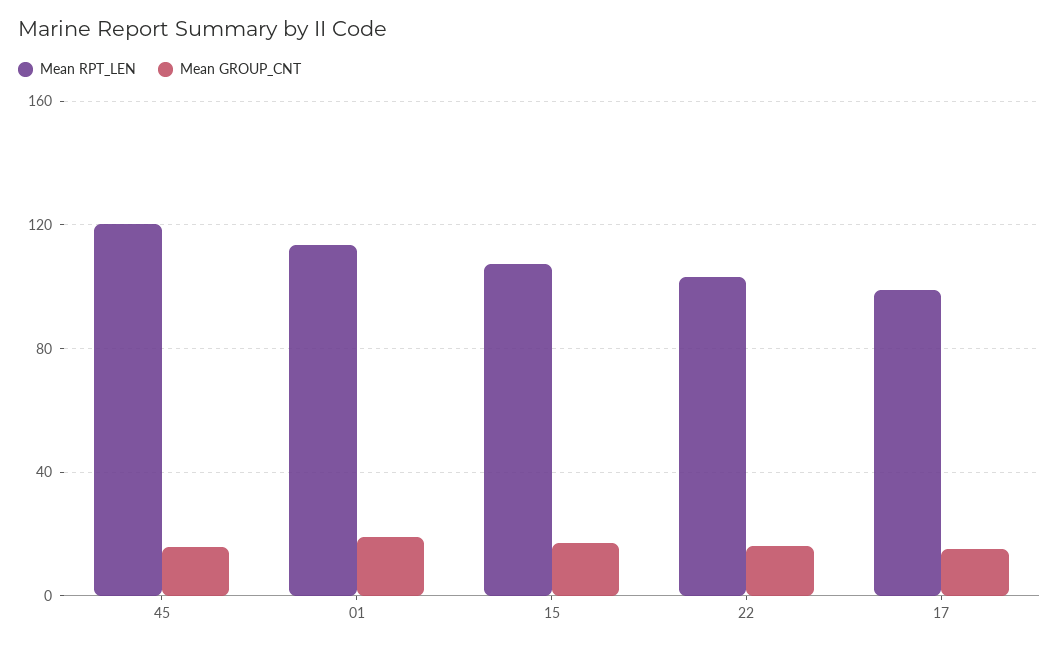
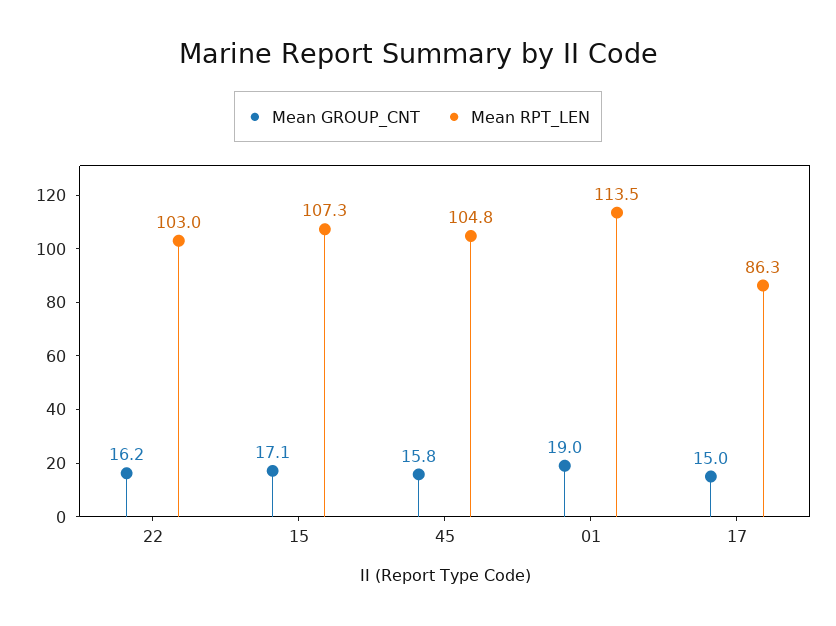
Mean RPT_LEN, 45: 120 -> 104.8
Mean RPT_LEN, 17: 100 -> 86.3

